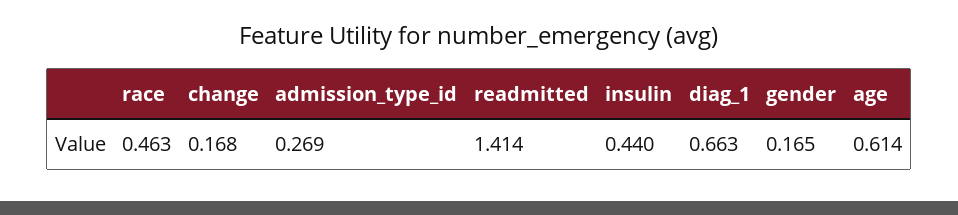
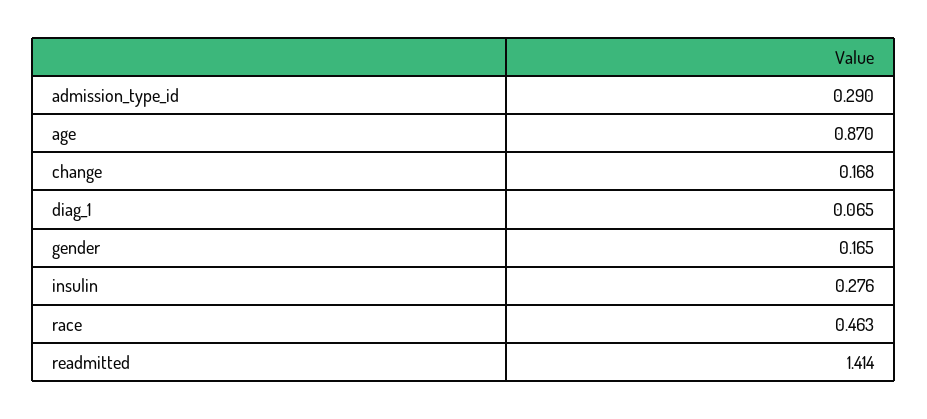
admission_type_id: 0.269 -> 0.29
insulin: 0.44 -> 0.276
diag_1: 0.663 -> 0.065
age: 0.614 -> 0.87

